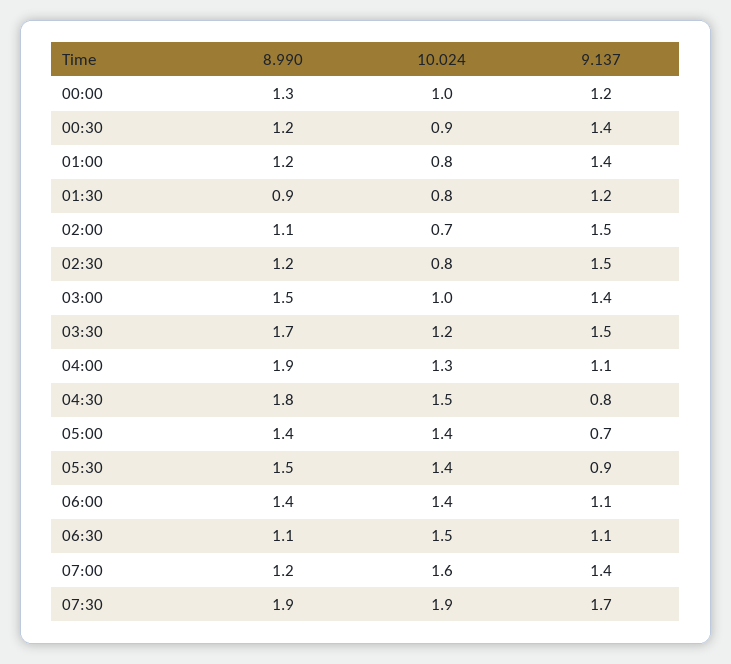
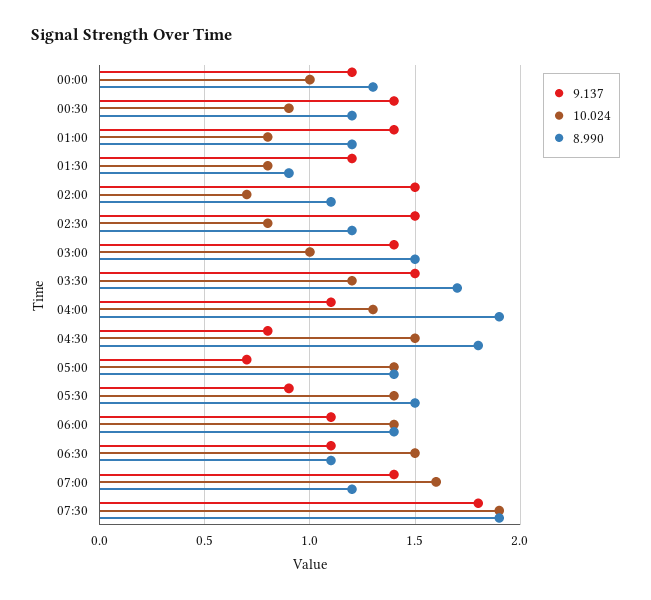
9.137, 07:30: 1.7 -> 1.8

